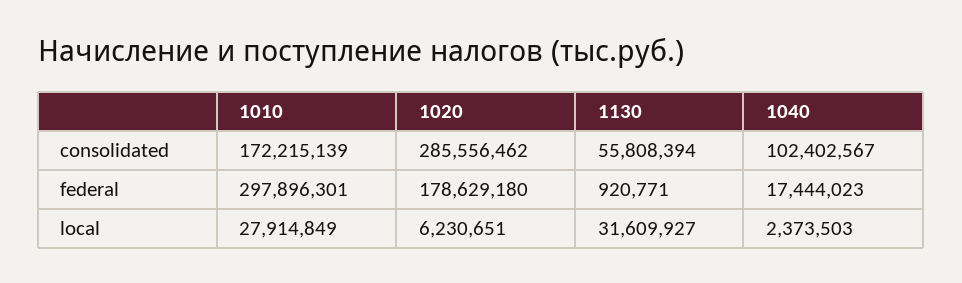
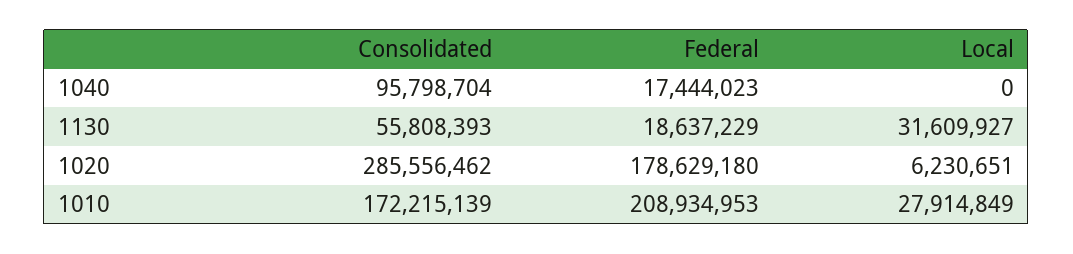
1130, consolidated: 55808394 -> 55808393
1040, consolidated: 102402567 -> 95798704
1010, federal: 297896301 -> 208934953
1130, federal: 920771 -> 18637229
1040, local: 2373503 -> 0

